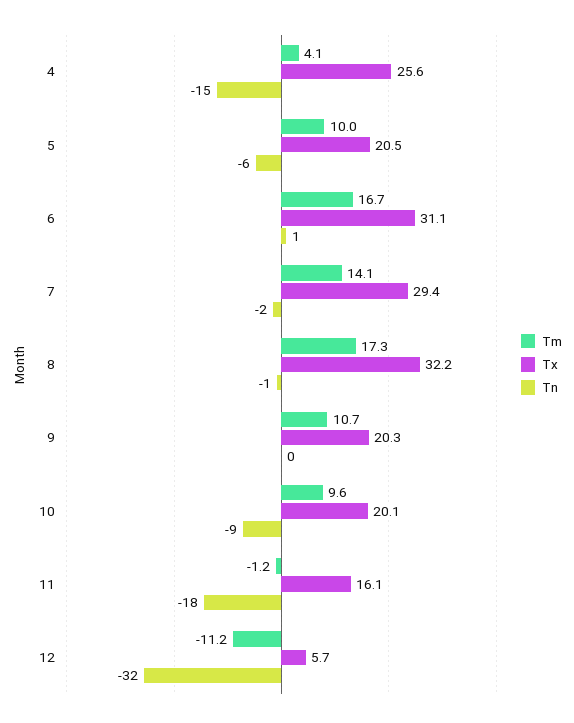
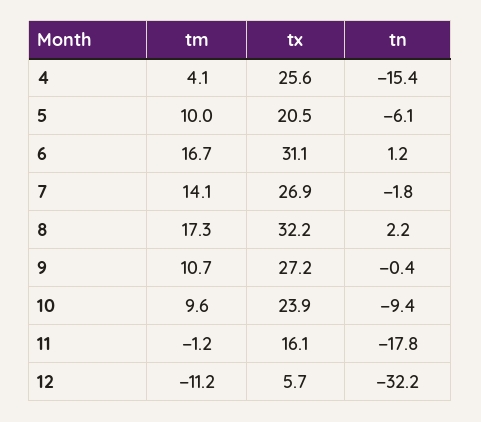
Tx, 7: 29.4 -> 26.9
Tn, 8: -1 -> 2.2
Tx, 9: 20.3 -> 27.2
Tx, 10: 20.1 -> 23.9

